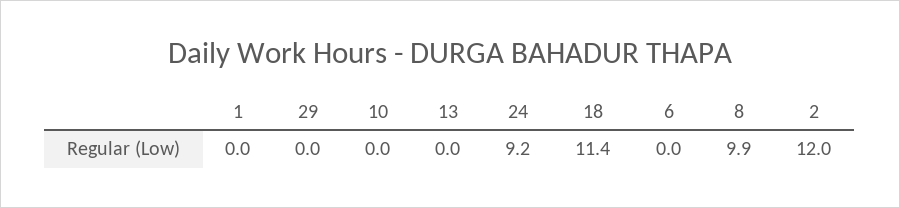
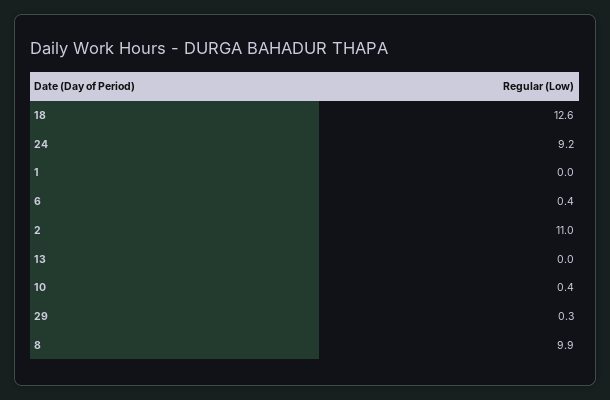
29: 0 -> 0.3
10: 0 -> 0.4
18: 11.4 -> 12.6
6: 0 -> 0.4
2: 12 -> 11

